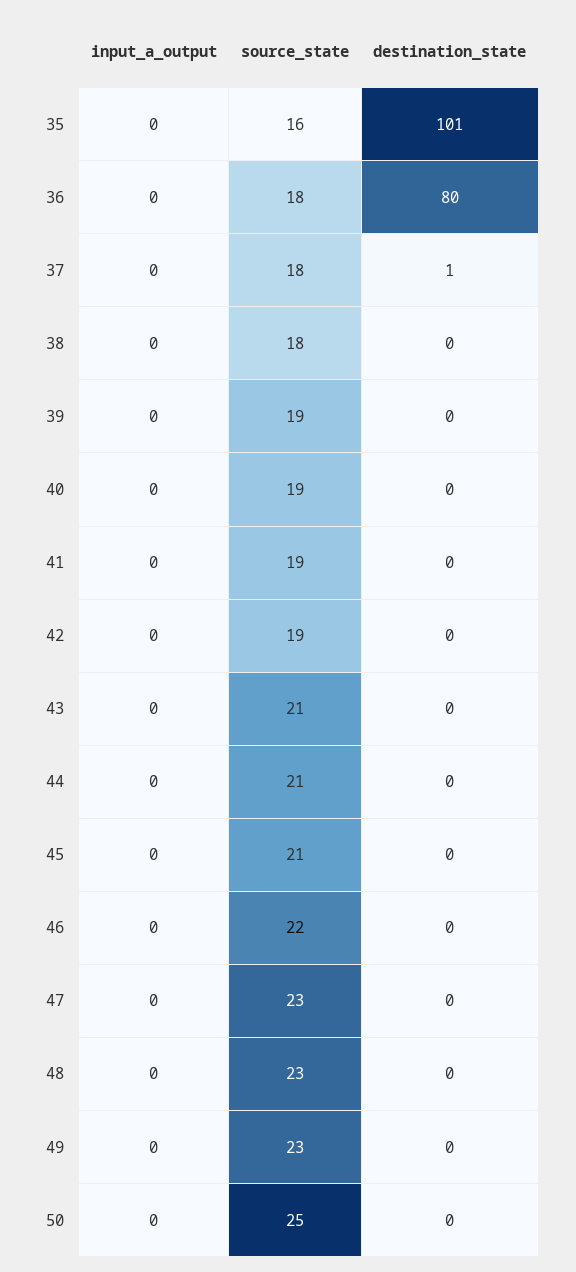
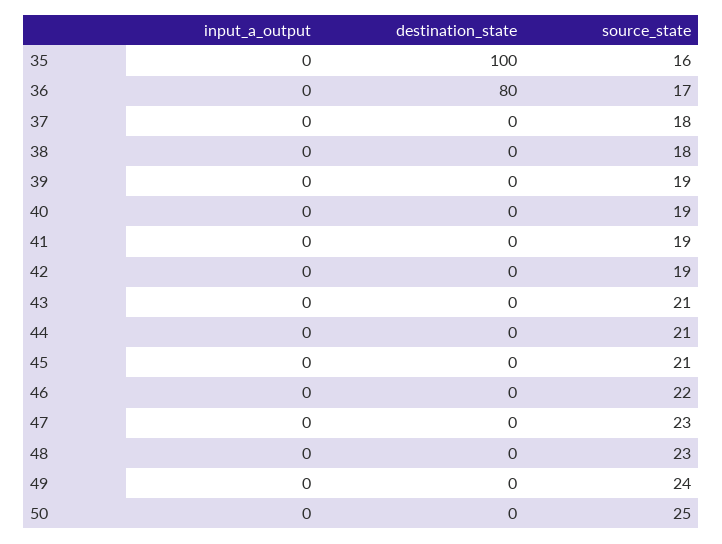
destination_state, 35: 101 -> 100
source_state, 36: 18 -> 17
destination_state, 37: 1 -> 0
source_state, 49: 23 -> 24

